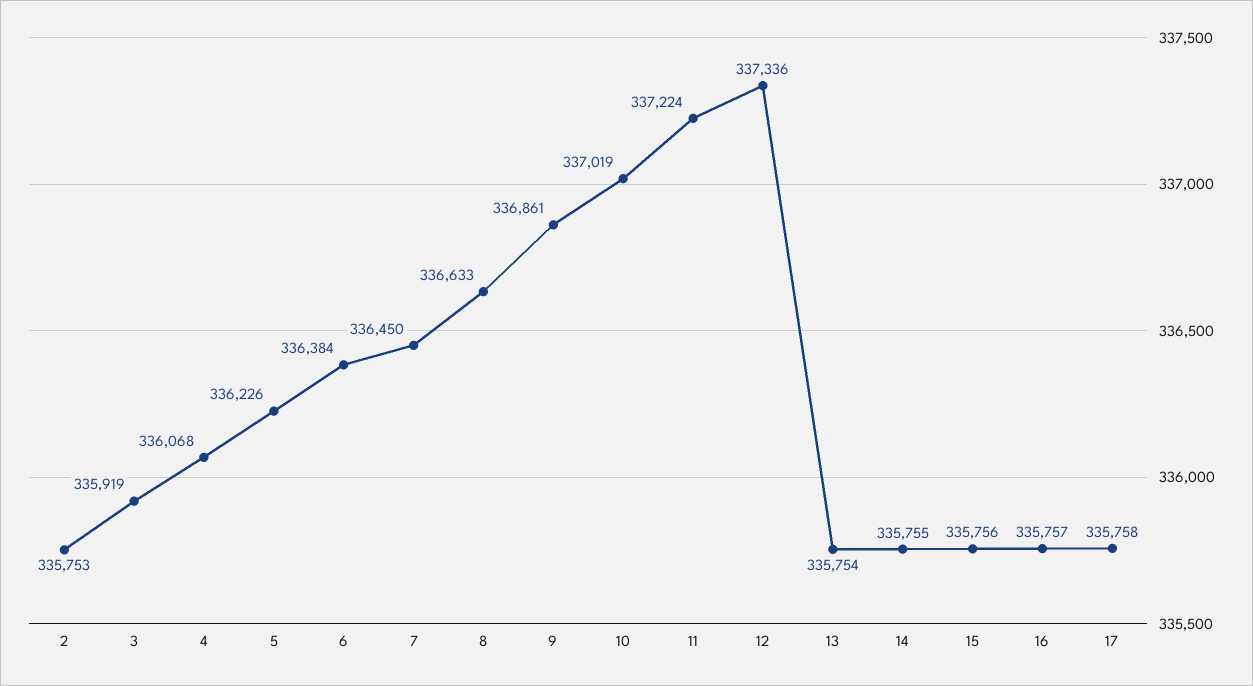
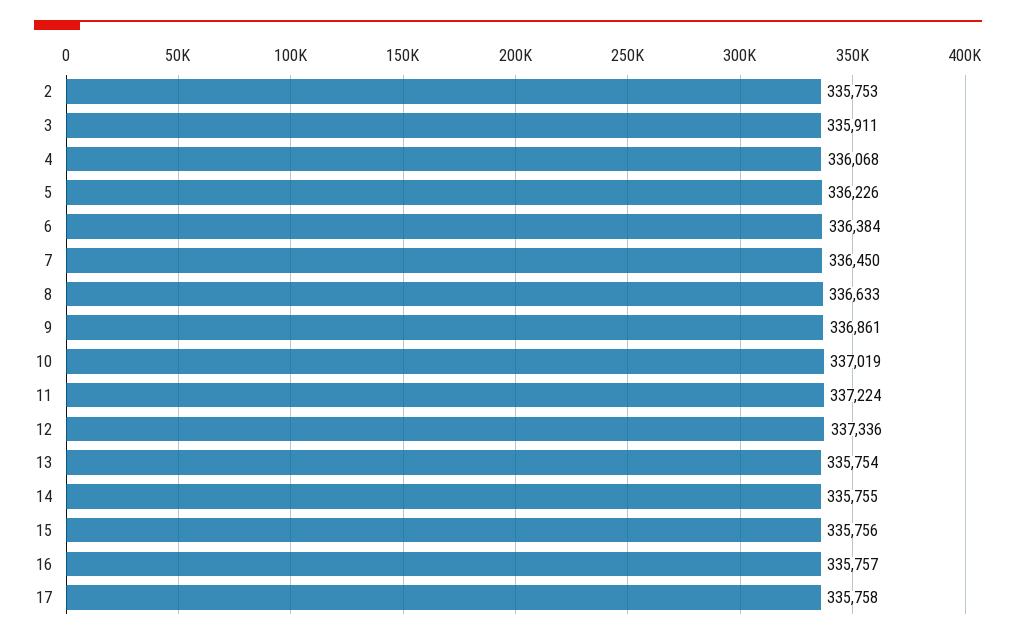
3: 335919 -> 335911

